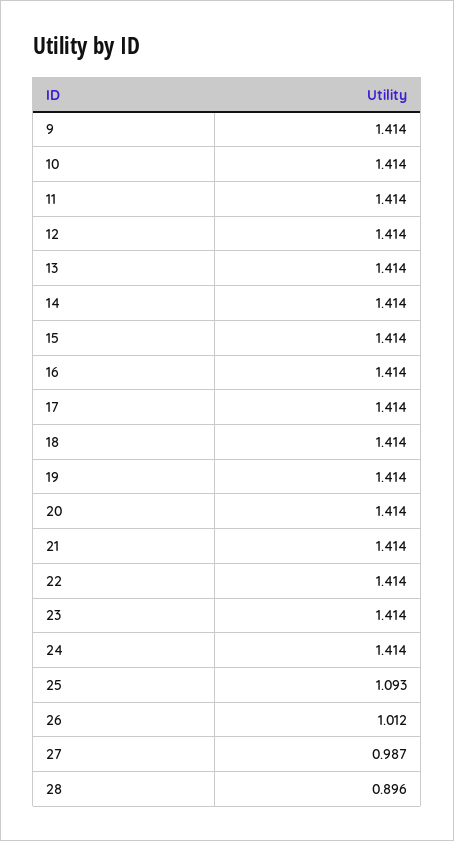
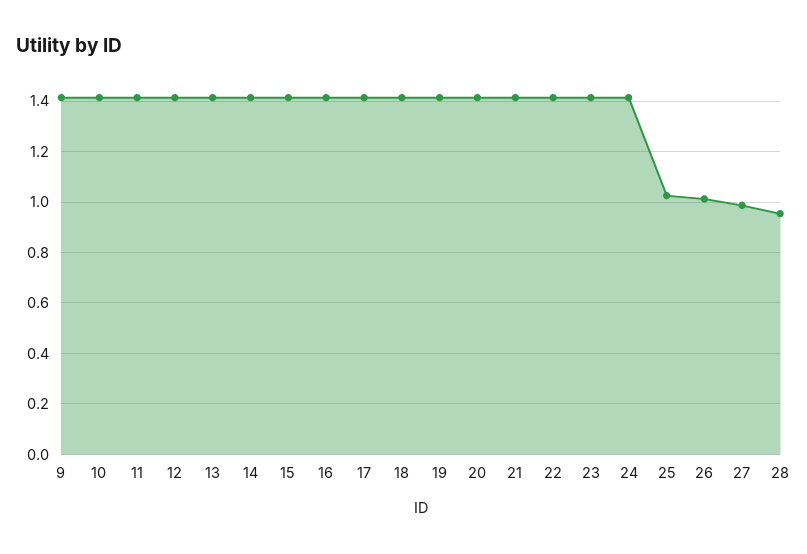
25: 1.093 -> 1.025
28: 0.896 -> 0.95

